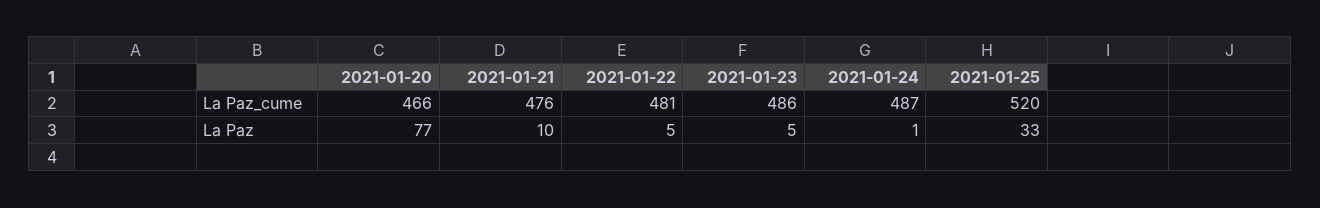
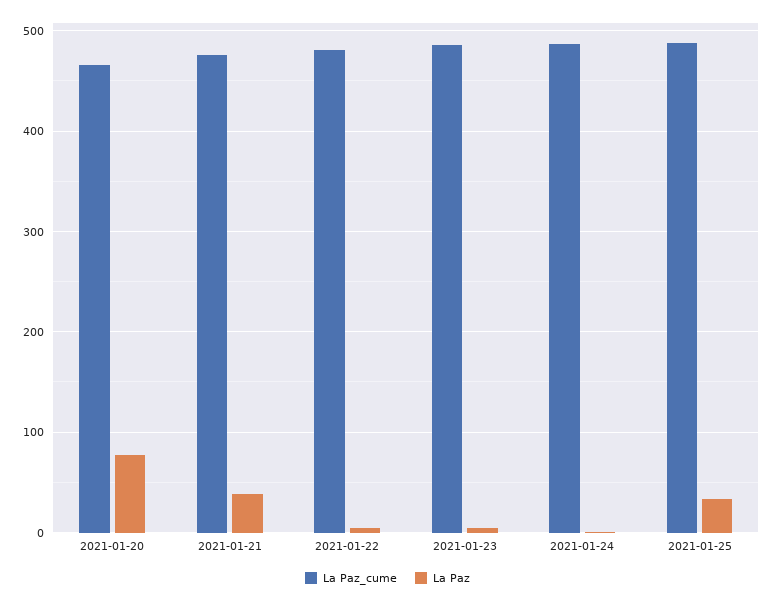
La Paz_cume, 2021-01-25: 520 -> 490
La Paz, 2021-01-21: 10 -> 40

